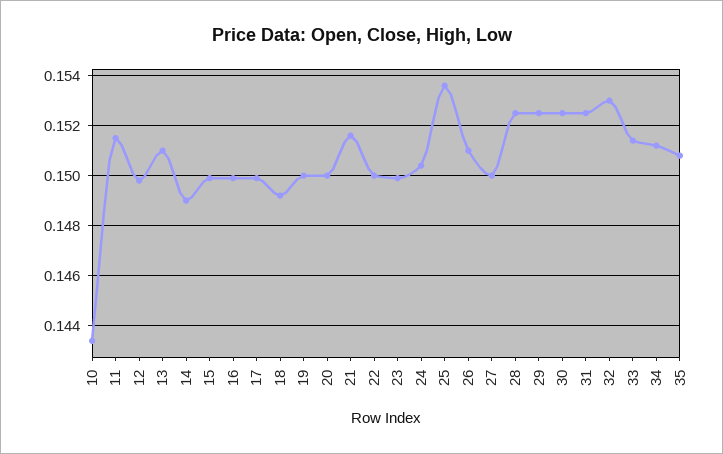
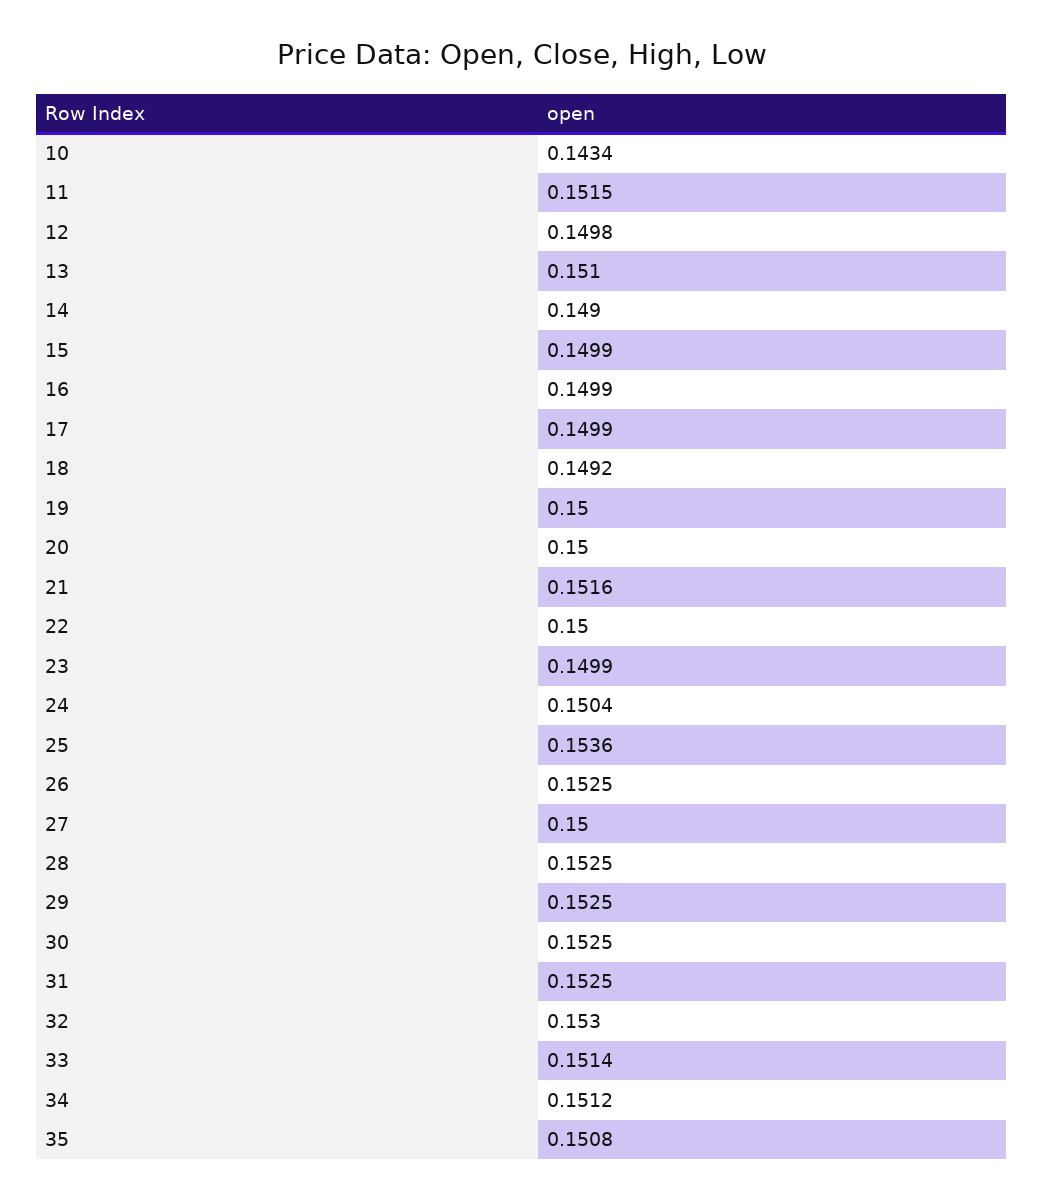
26: 0.151 -> 0.1525

